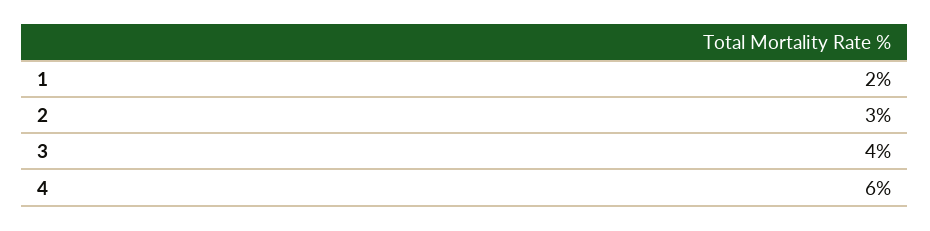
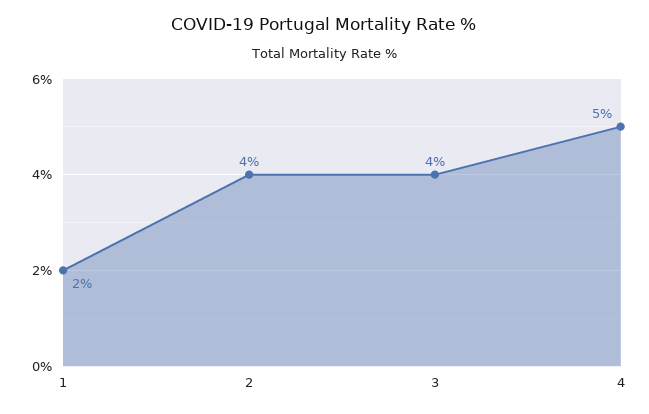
2: 3 -> 4
4: 6 -> 5

